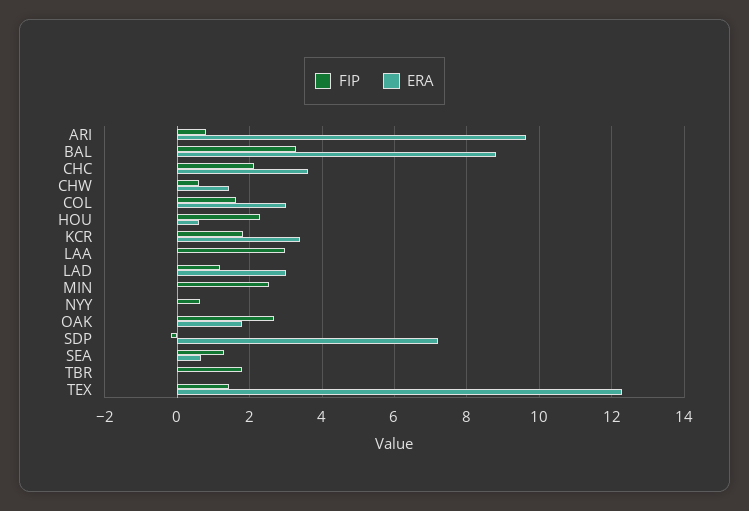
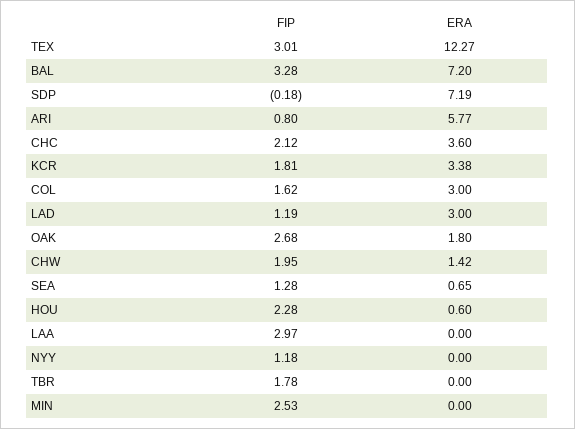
ERA, ARI: 9.6 -> 5.77
ERA, BAL: 8.8 -> 7.2
FIP, CHW: 0.6 -> 1.95
FIP, NYY: 0.6 -> 1.18
FIP, TEX: 1.4 -> 3.01

